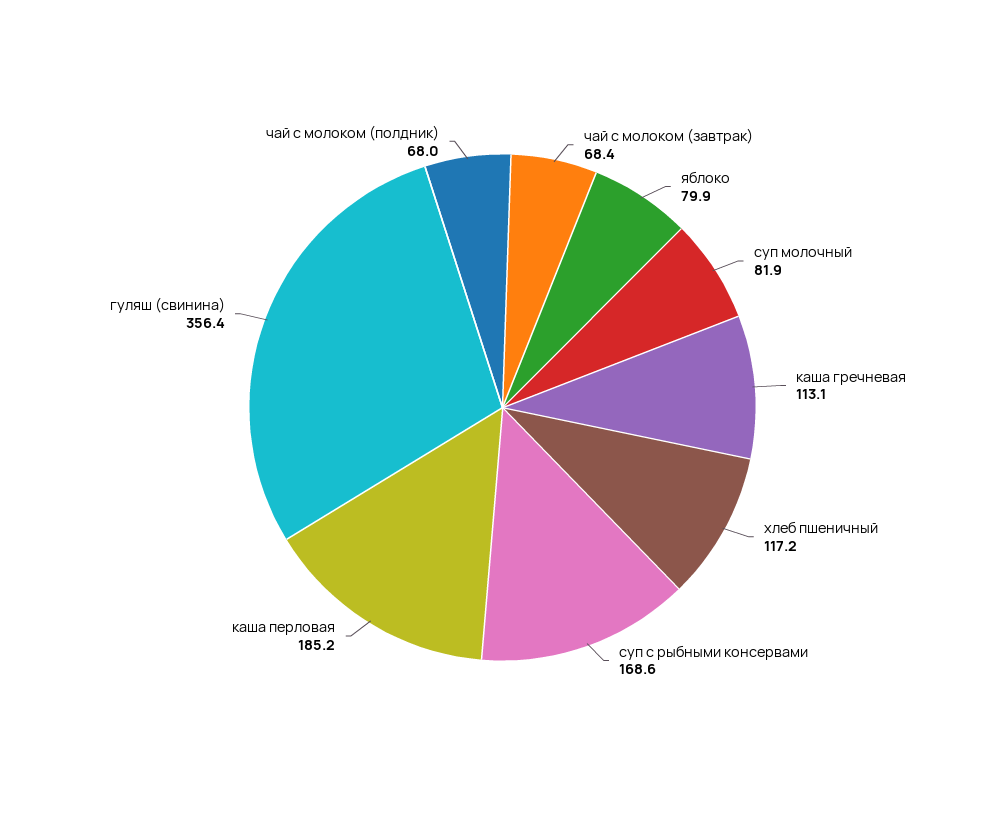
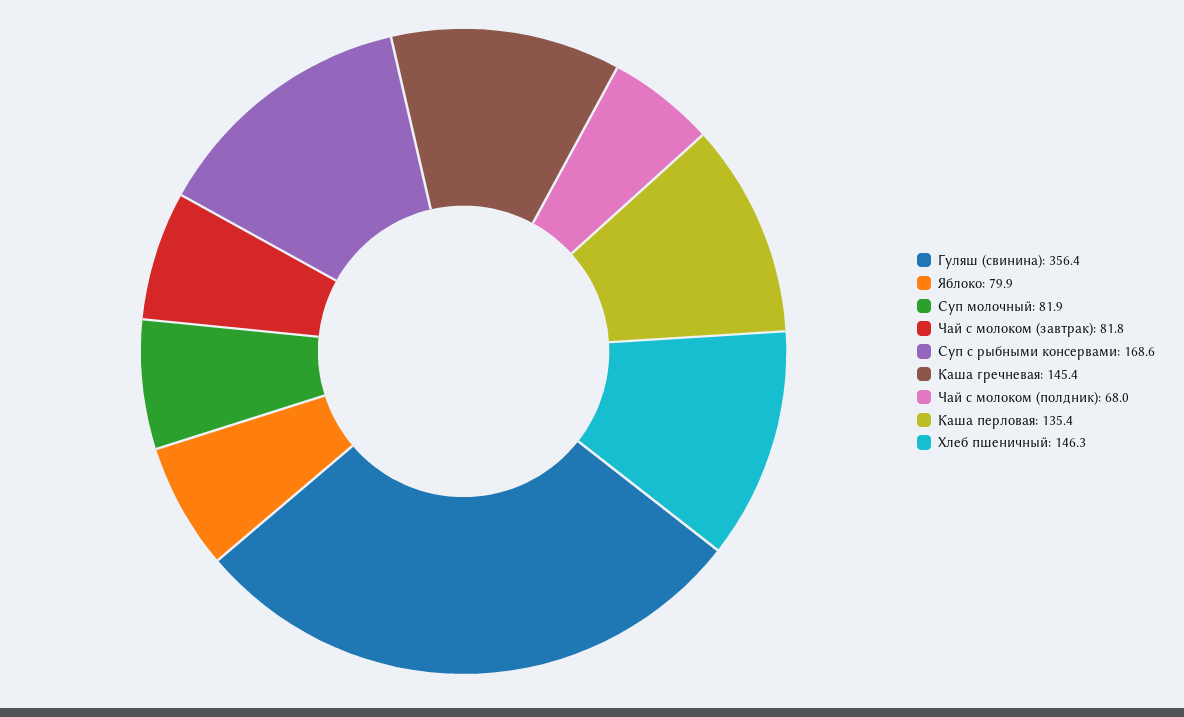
чай с молоком (завтрак): 68.4 -> 81.8
каша гречневая: 113.1 -> 145.4
хлеб пшеничный: 117.2 -> 146.3
каша перловая: 185.2 -> 135.4

